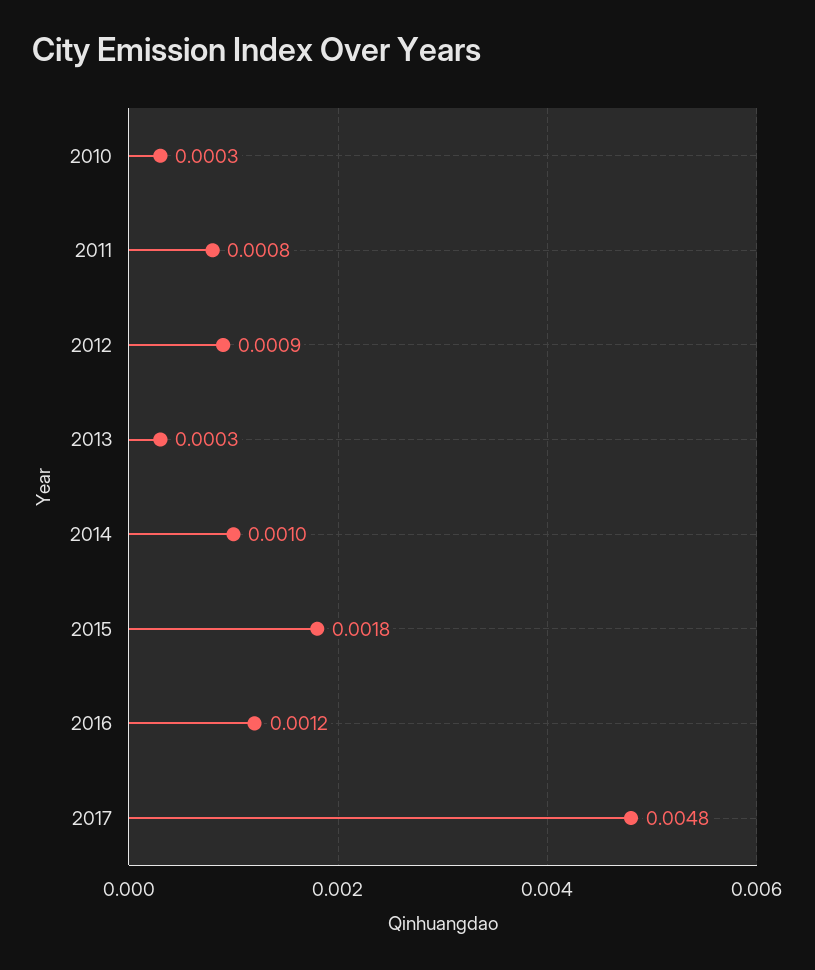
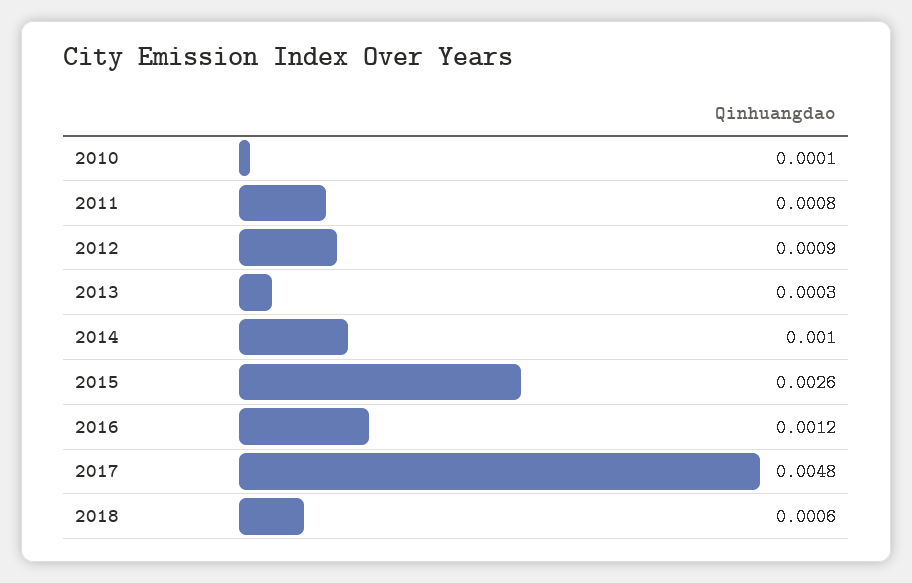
2010: 0.0003 -> 0.0001
2015: 0.0018 -> 0.0026
2018: none -> 0.0006

